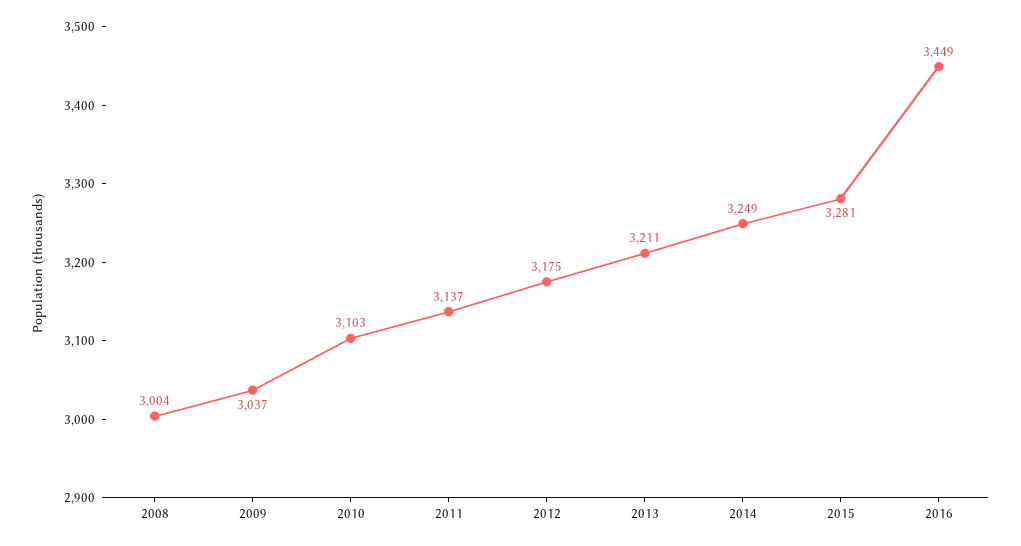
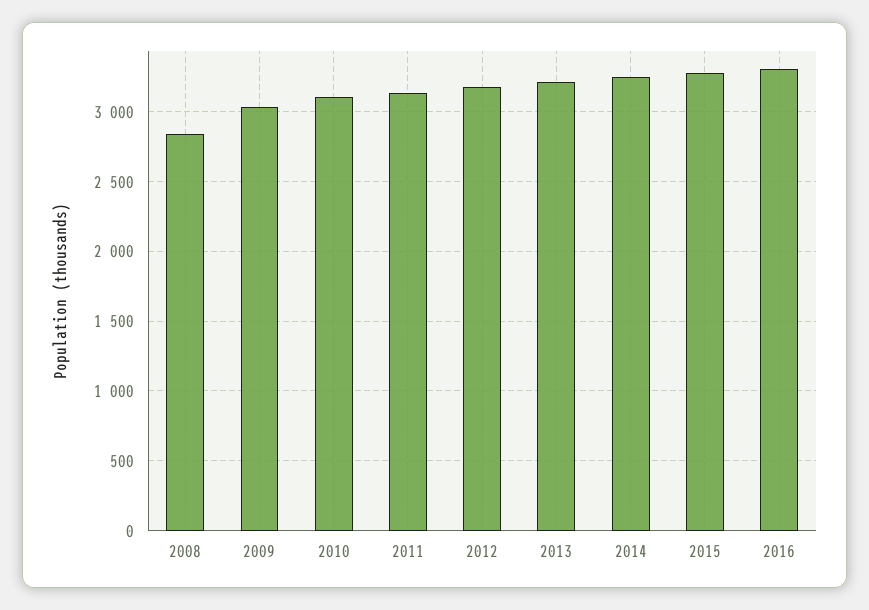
2008: 3004 -> 2850
2016: 3449 -> 3300

